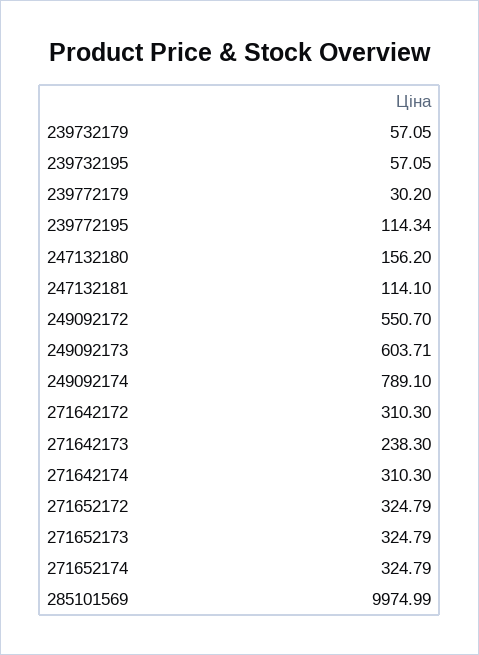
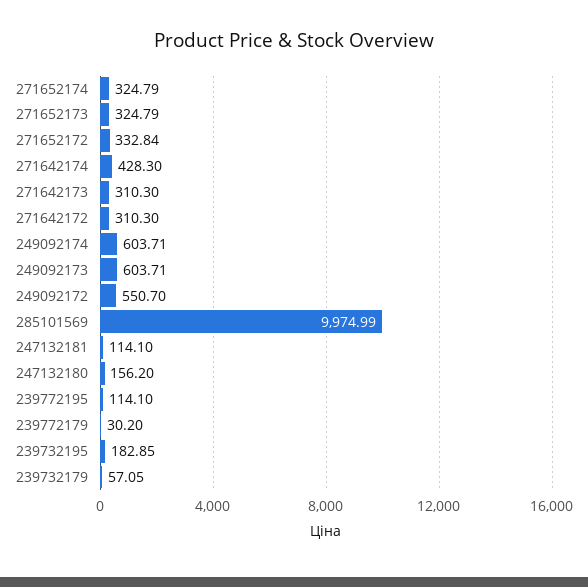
239732195: 57.05 -> 182.85
239772195: 114.34 -> 114.1
249092174: 789.1 -> 603.71
271642173: 238.3 -> 310.3
271642174: 310.3 -> 428.3
271652172: 324.79 -> 332.84

